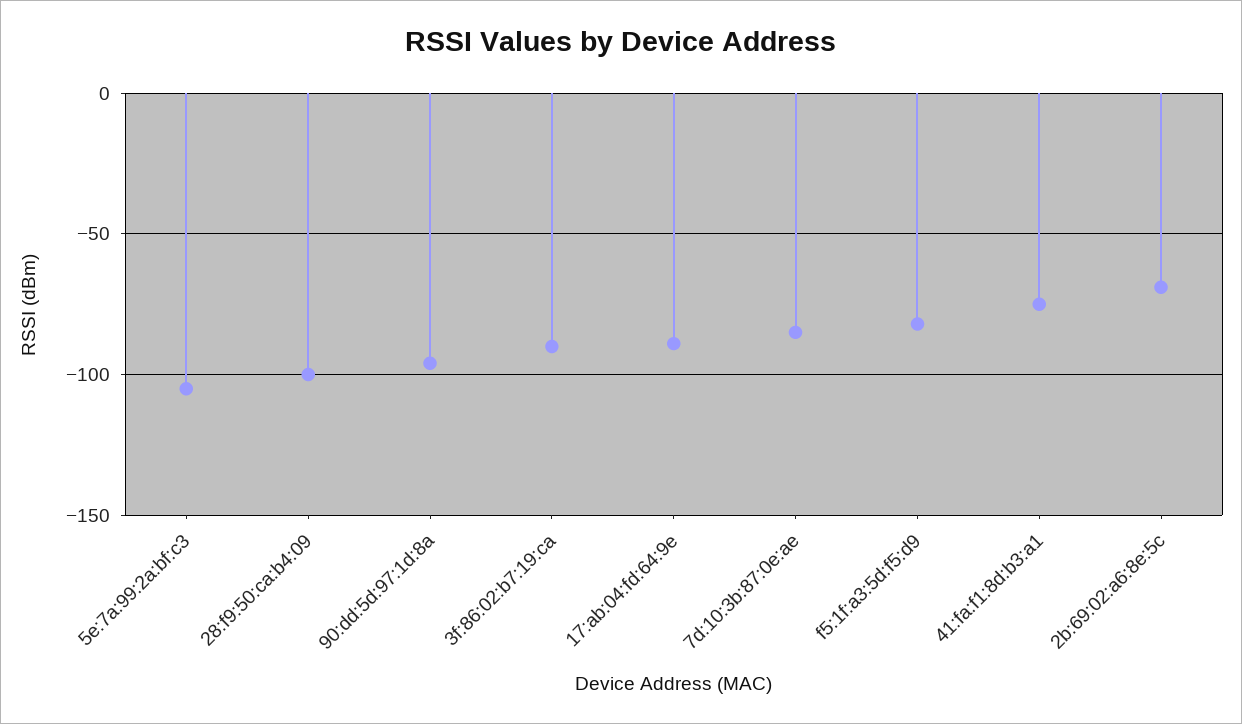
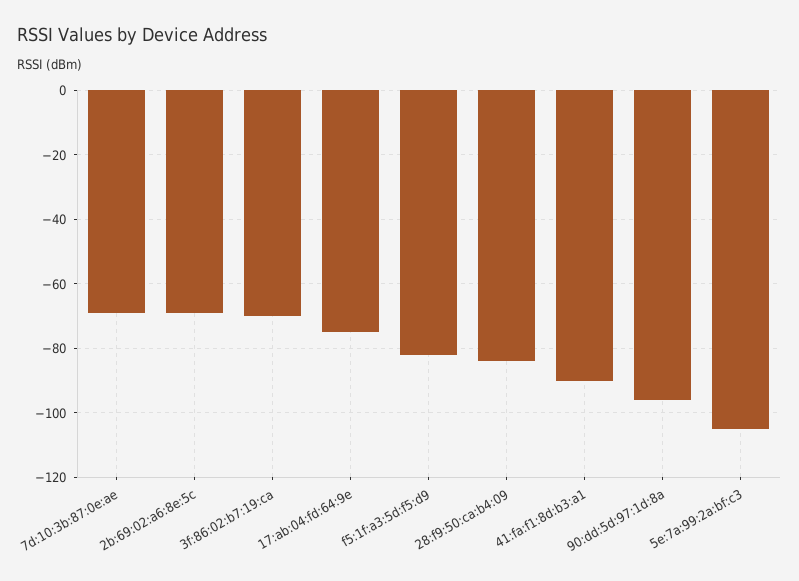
28:f9:50:ca:b4:09: -100 -> -85
3f:86:02:b7:19:ca: -90 -> -70
17:ab:04:fd:64:9e: -90 -> -75
7d:10:3b:87:0e:ae: -85 -> -70
41:fa:f1:8d:b3:a1: -75 -> -90

